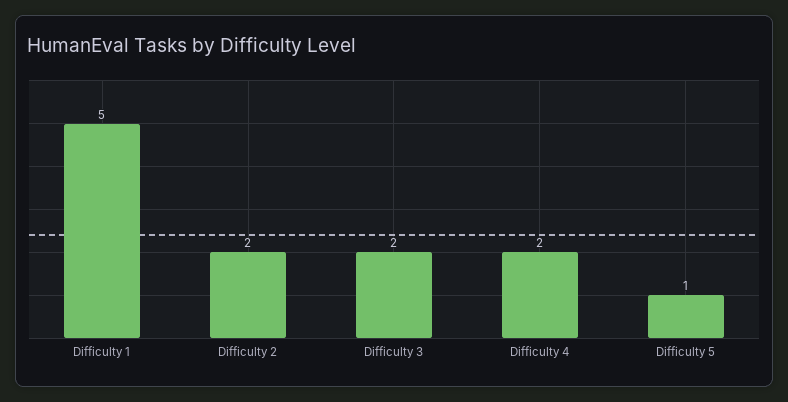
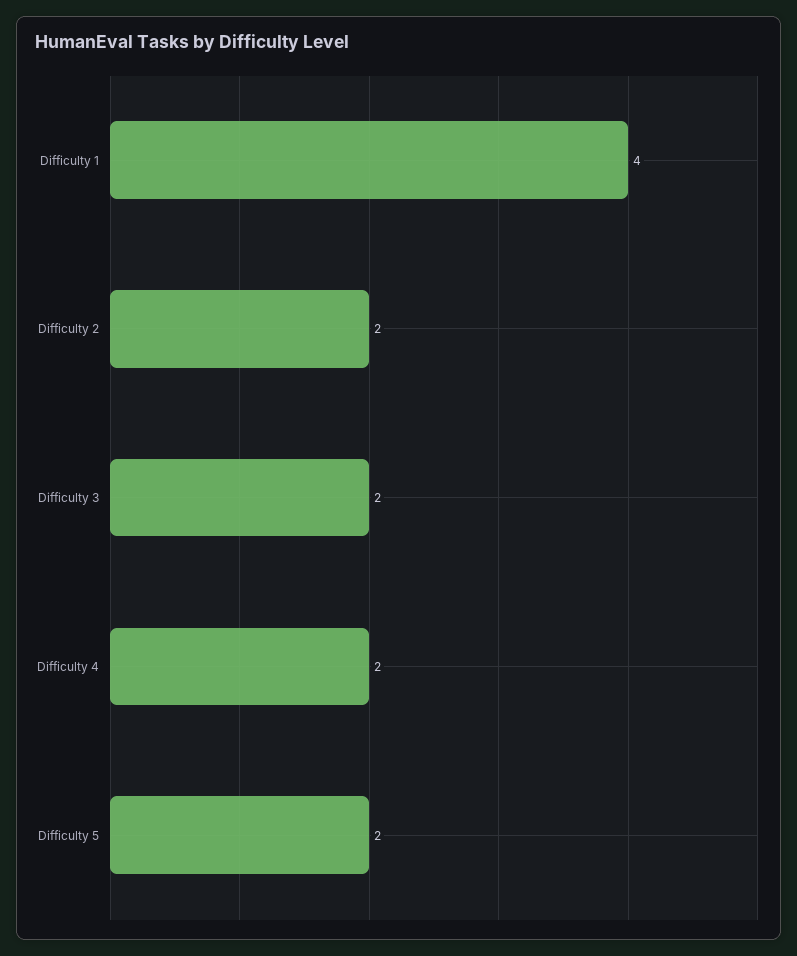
Difficulty 1: 5 -> 4
Difficulty 5: 1 -> 2

